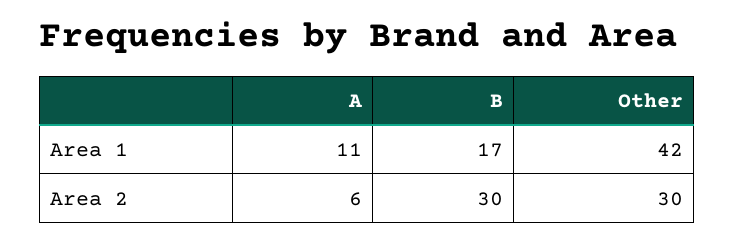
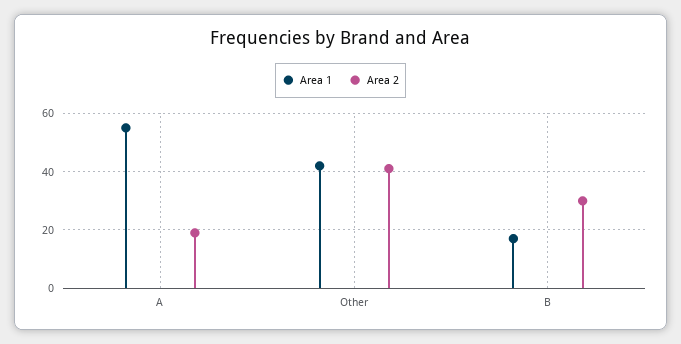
Area 1, A: 11 -> 55
Area 2, A: 6 -> 20
Area 2, Other: 30 -> 40

